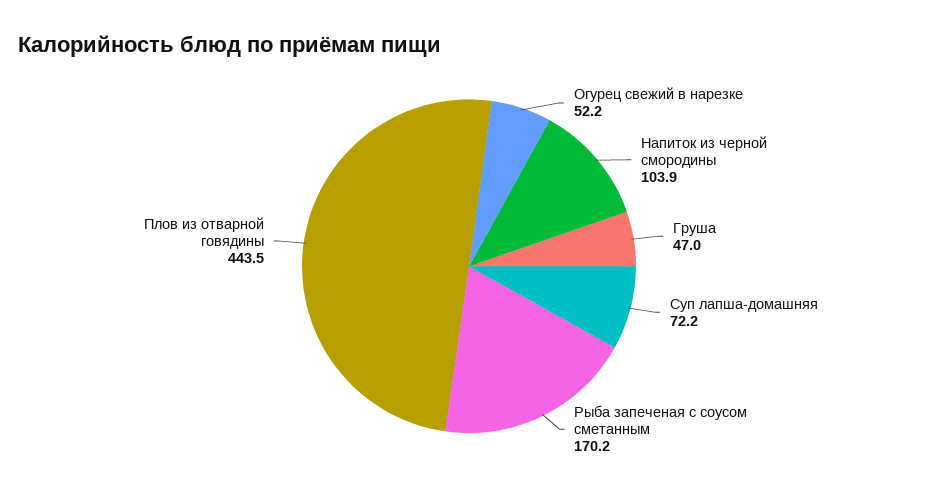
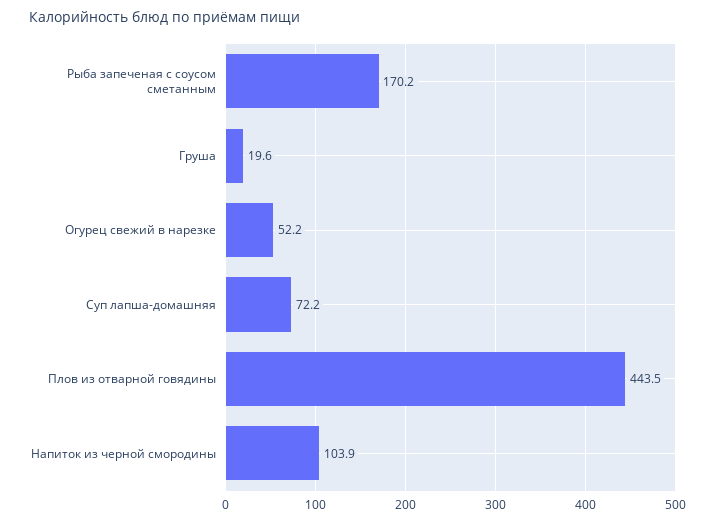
Груша: 47 -> 19.6

